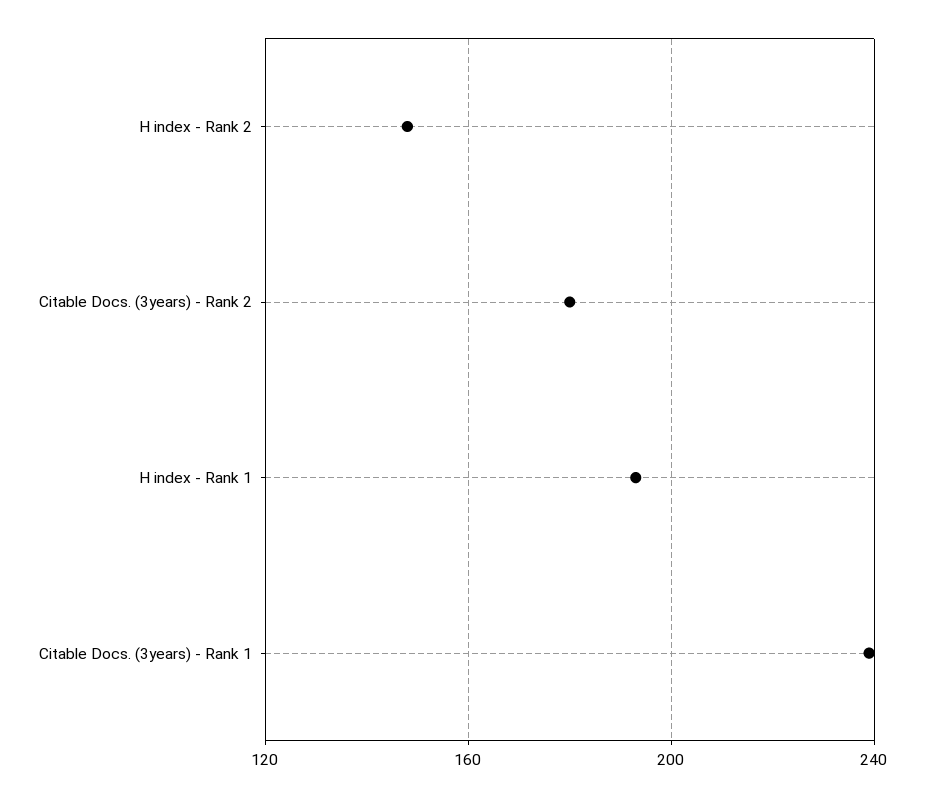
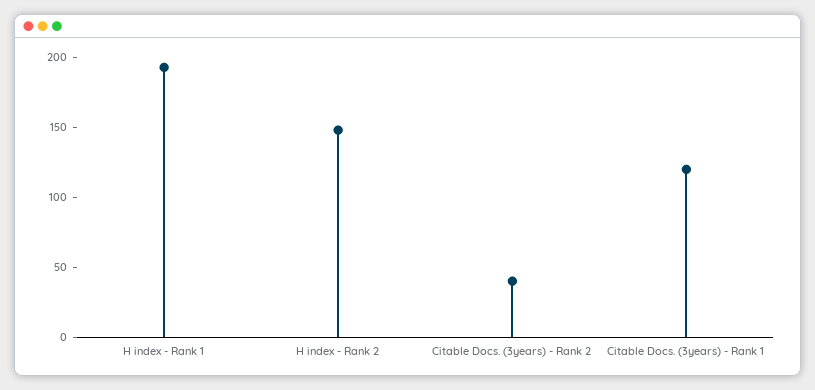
Citable Docs. (3years) - Rank 2: 180 -> 40
Citable Docs. (3years) - Rank 1: 240 -> 120

